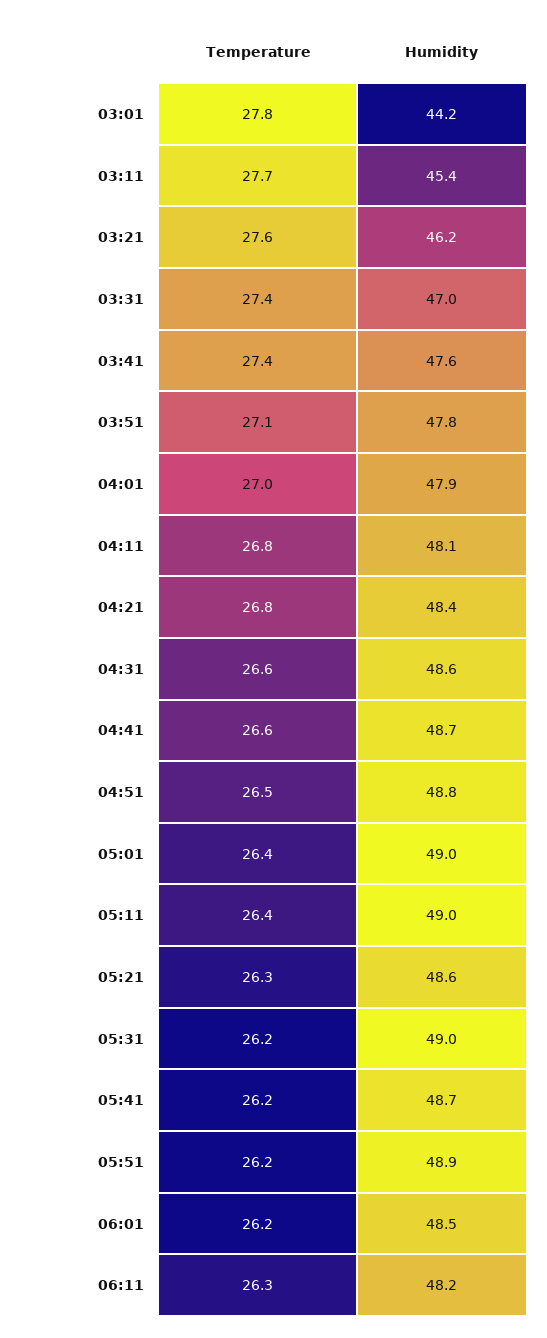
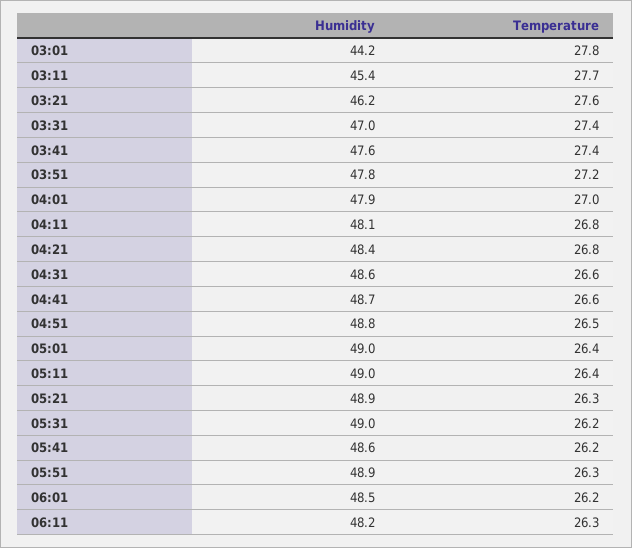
Temperature, 03:51: 27.1 -> 27.2
Humidity, 05:21: 48.6 -> 48.9
Humidity, 05:41: 48.7 -> 48.6
Temperature, 05:51: 26.2 -> 26.3

